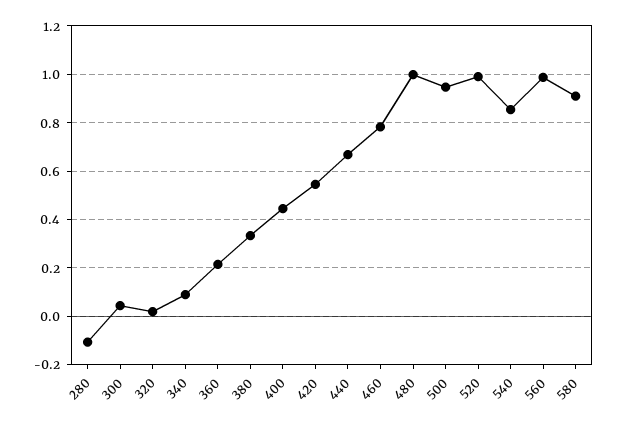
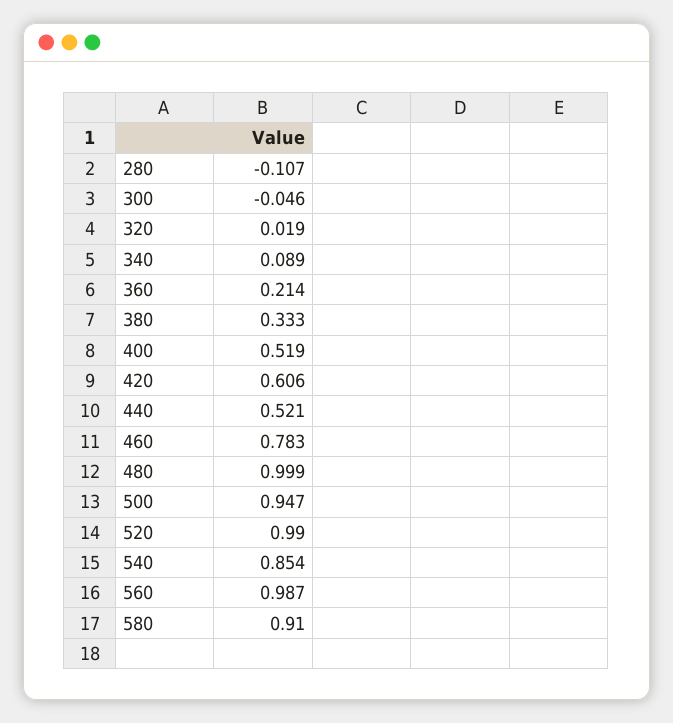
300: 0.05 -> -0.046
400: 0.45 -> 0.519
420: 0.55 -> 0.606
440: 0.675 -> 0.521

